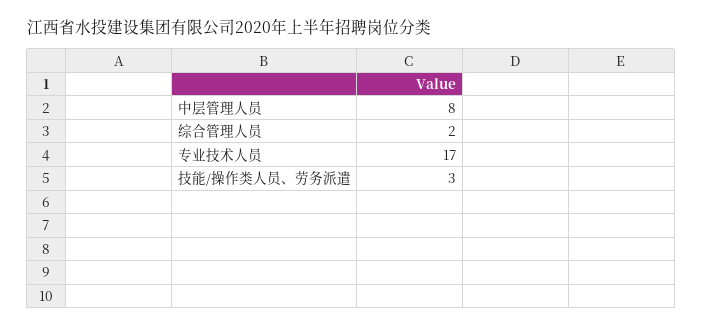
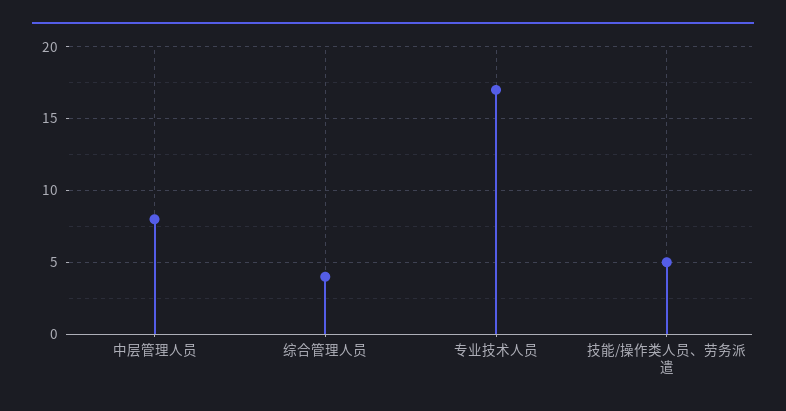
综合管理人员: 2 -> 4
技能/操作类人员、劳务派遣: 3 -> 5

